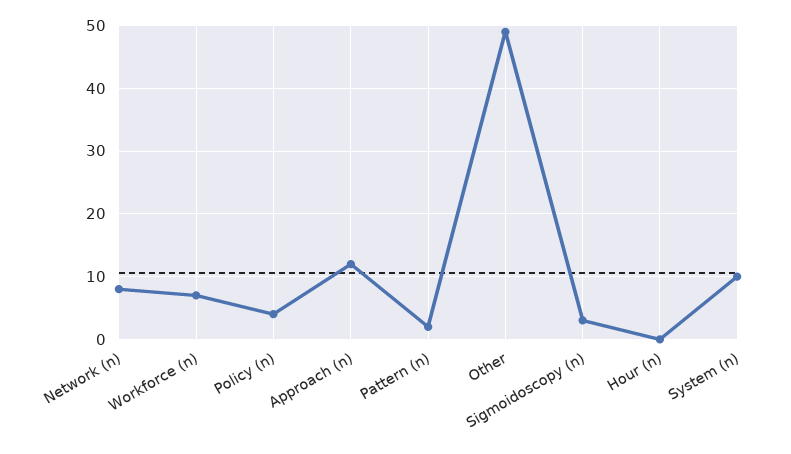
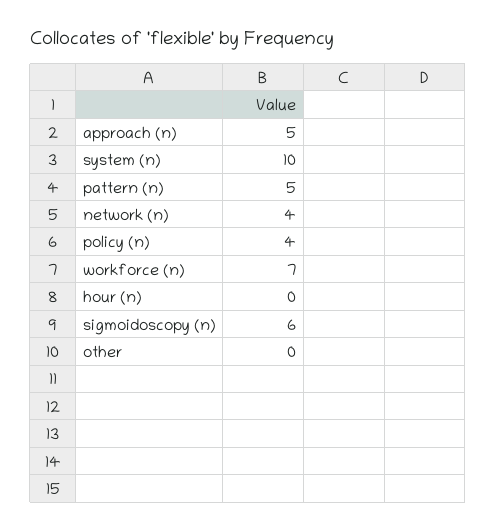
Network (n): 8 -> 4
Approach (n): 12 -> 5
Pattern (n): 2 -> 5
Other: 49 -> 0
Sigmoidoscopy (n): 3 -> 6

